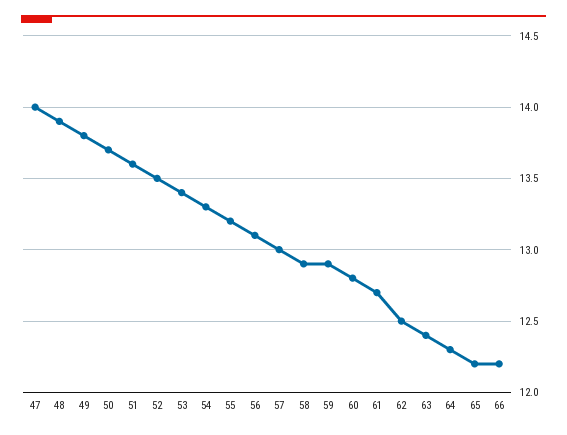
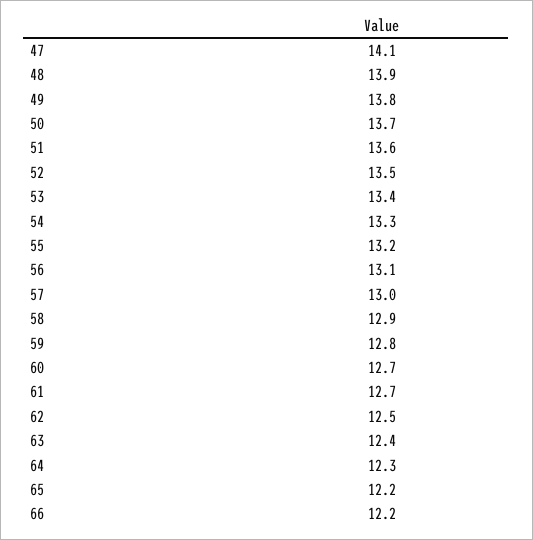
47: 14 -> 14.1
59: 12.9 -> 12.8
60: 12.8 -> 12.7

